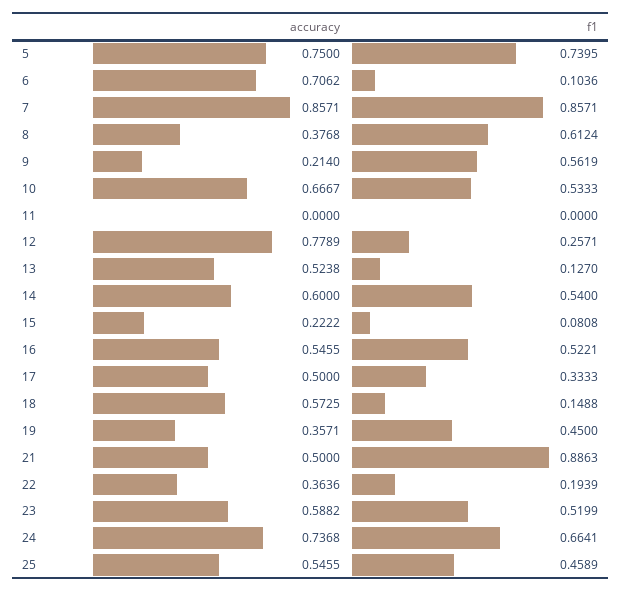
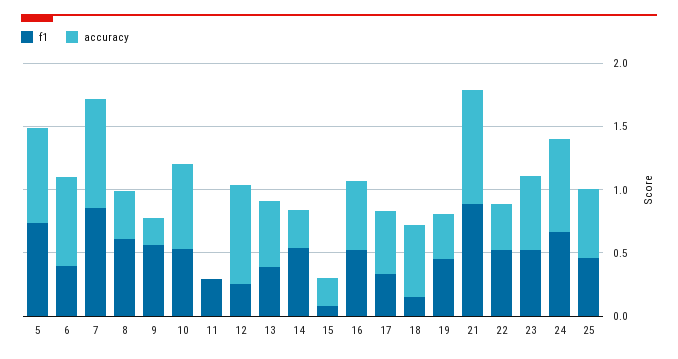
f1, 6: 0.1036 -> 0.4
f1, 11: 0 -> 0.3
f1, 13: 0.127 -> 0.4
accuracy, 14: 0.6 -> 0.3
accuracy, 21: 0.5 -> 0.9
f1, 22: 0.1939 -> 0.5

